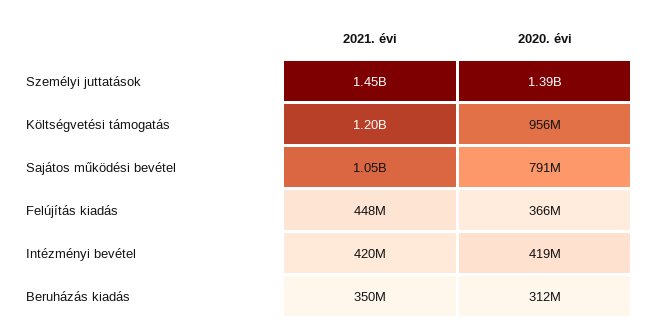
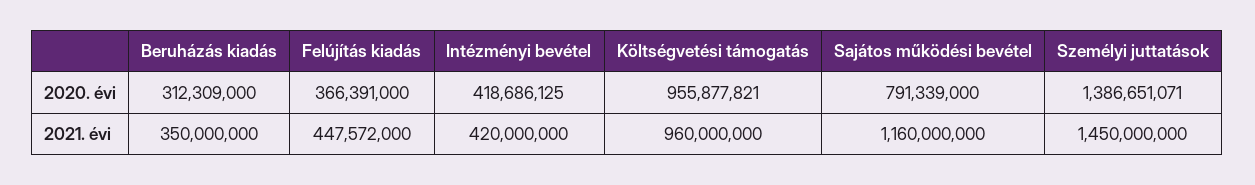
2021. évi, Költségvetési támogatás: 1200000000 -> 960000000
2021. évi, Sajátos működési bevétel: 1050000000 -> 1160000000

